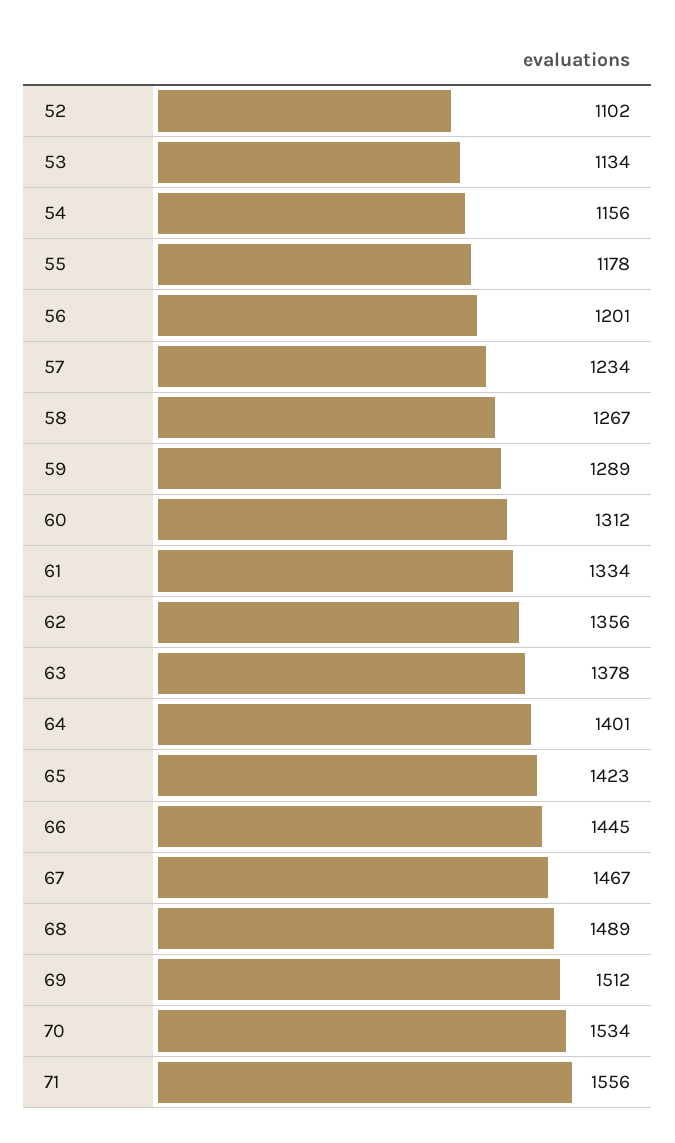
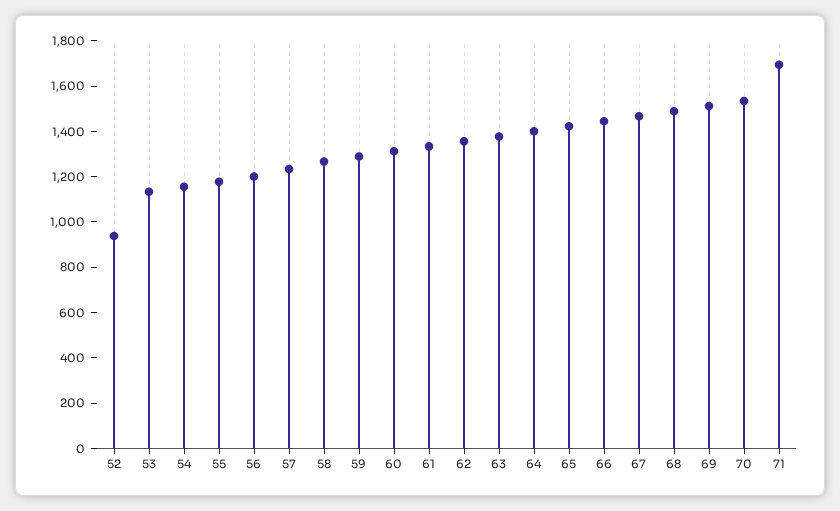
52: 1102 -> 950
71: 1556 -> 1700

